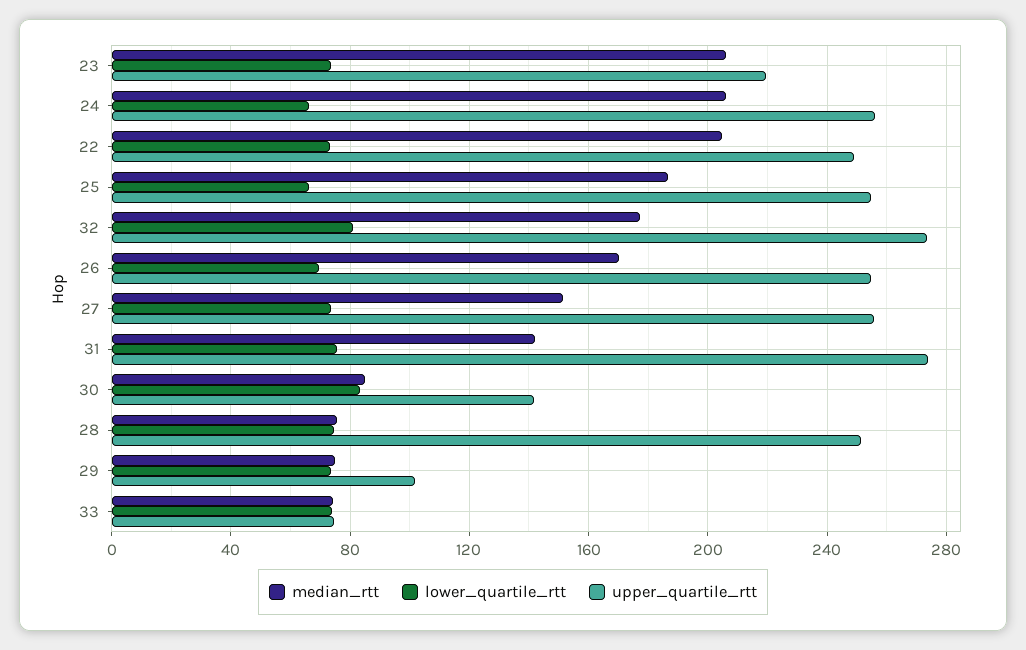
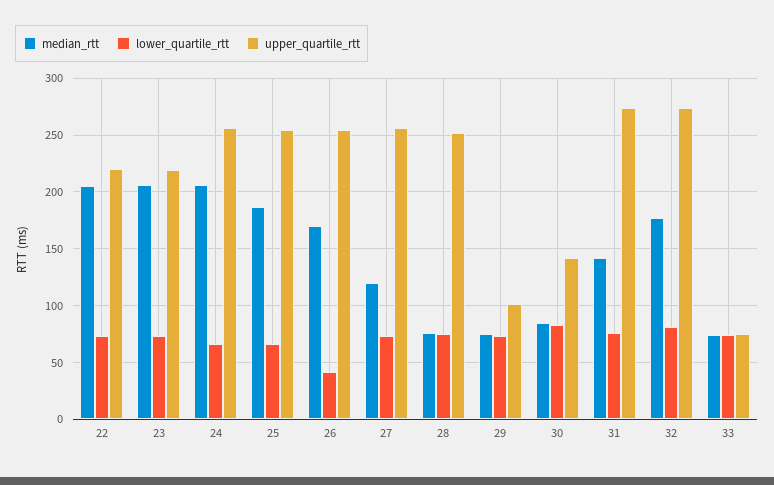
upper_quartile_rtt, 22: 250 -> 220
lower_quartile_rtt, 26: 70 -> 40
median_rtt, 27: 150 -> 120

